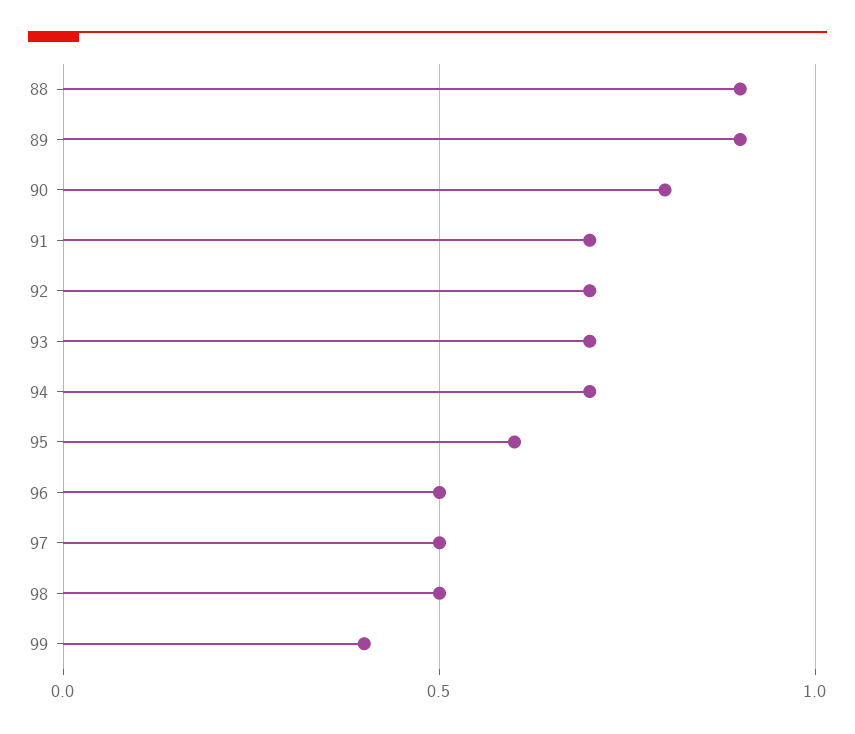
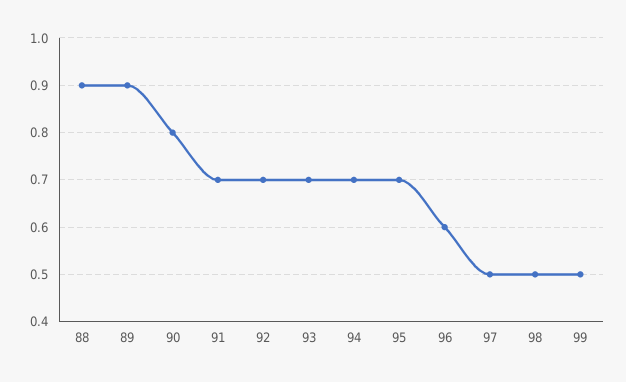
95: 0.6 -> 0.7
96: 0.5 -> 0.6
99: 0.4 -> 0.5

